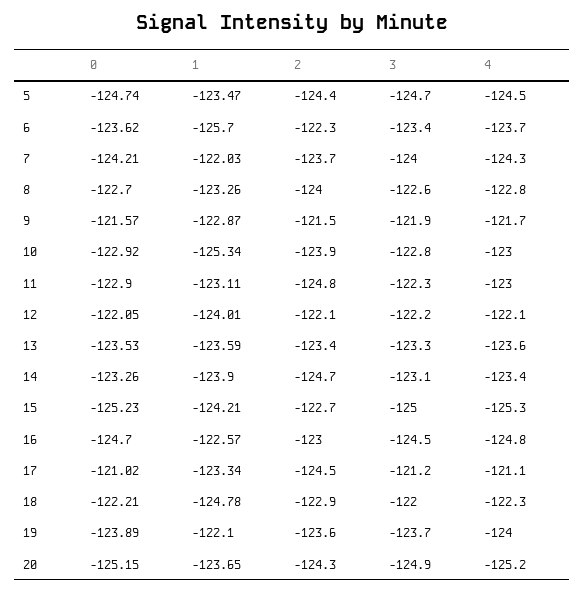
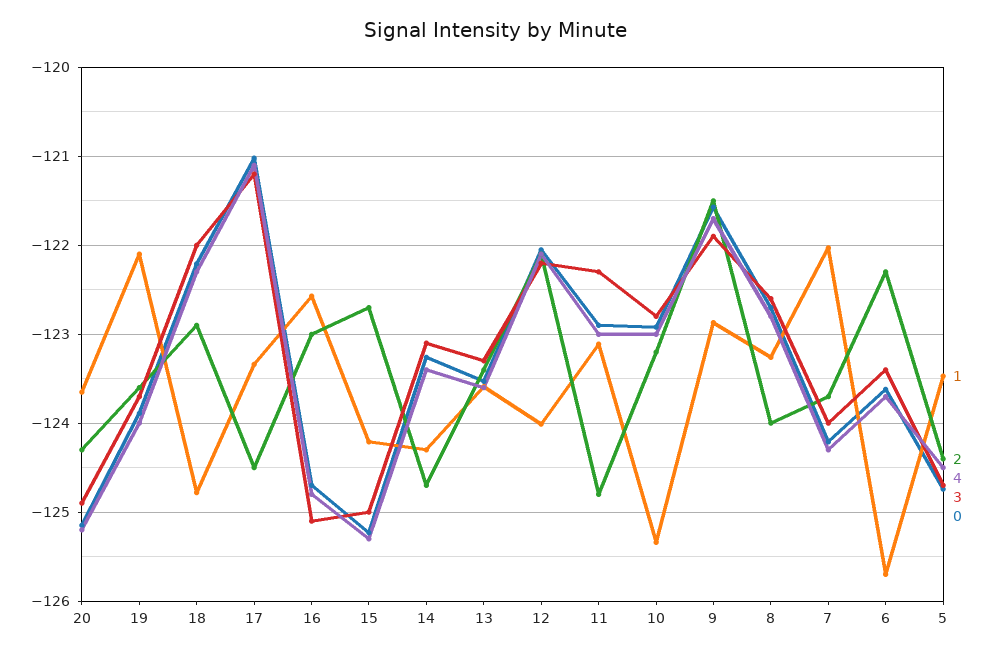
2, 10: -123.9 -> -123.2
1, 14: -123.9 -> -124.3
3, 16: -124.5 -> -125.1

